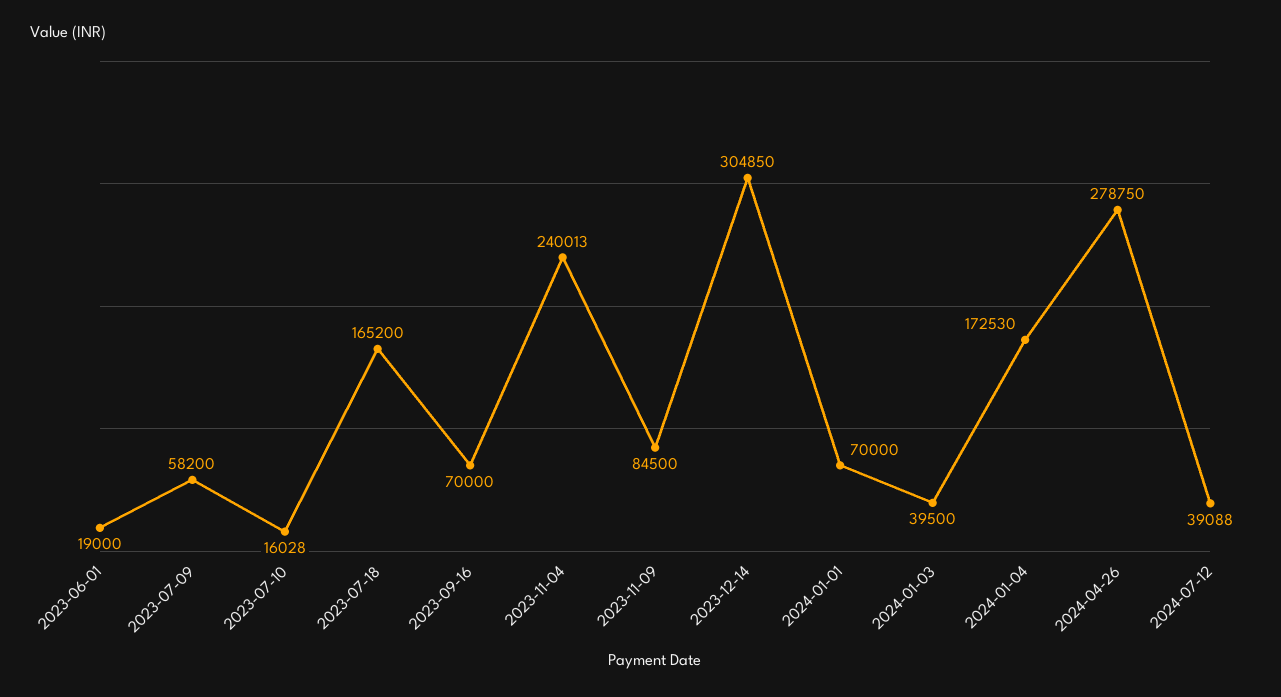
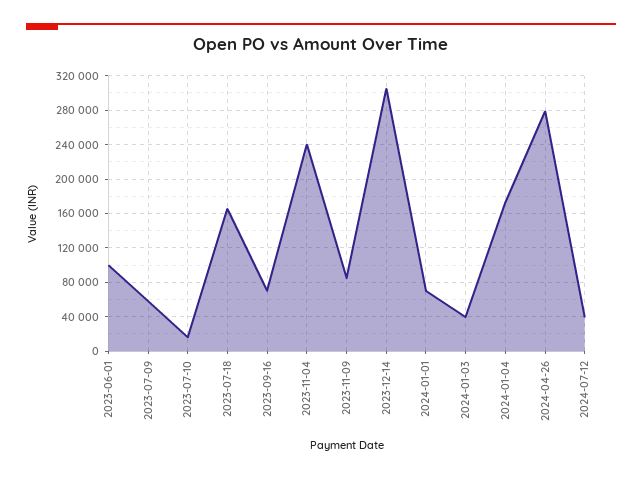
2023-06-01: 19000 -> 100000

